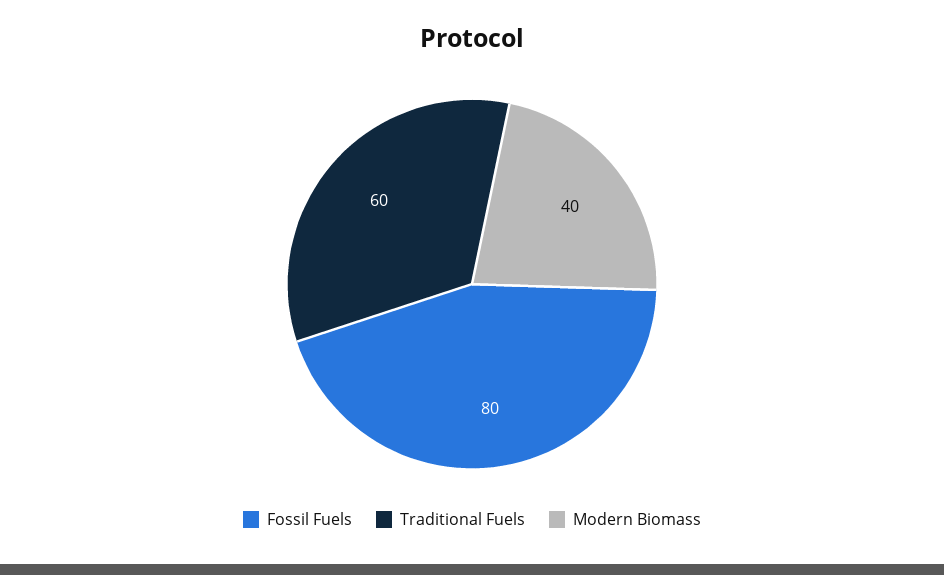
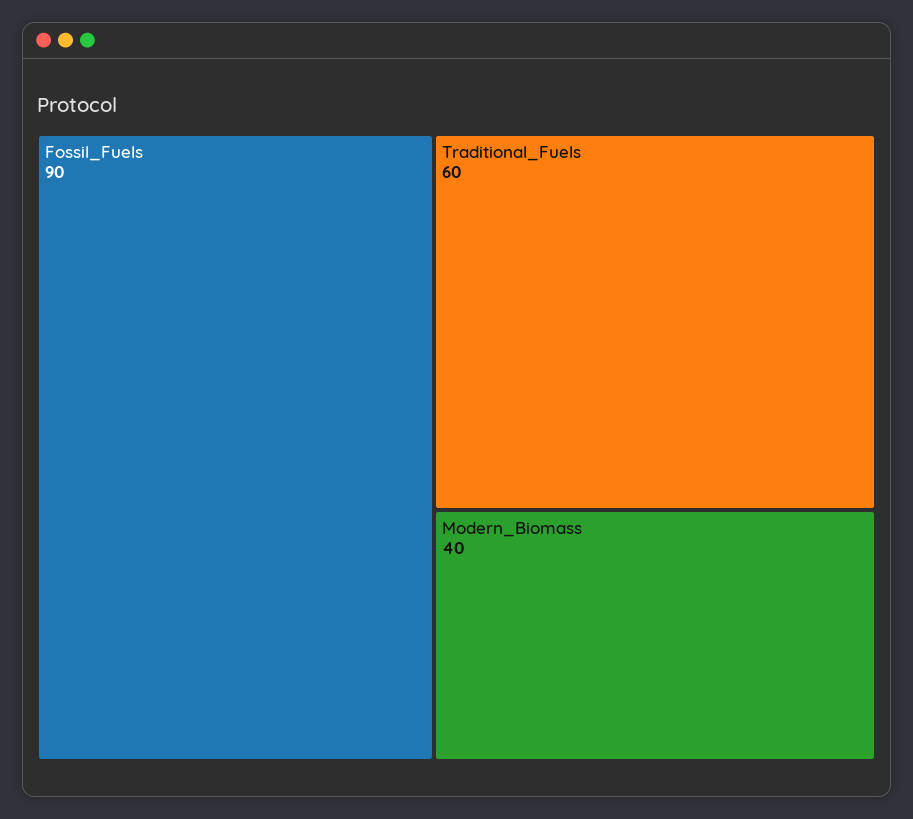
Fossil Fuels: 80 -> 90

